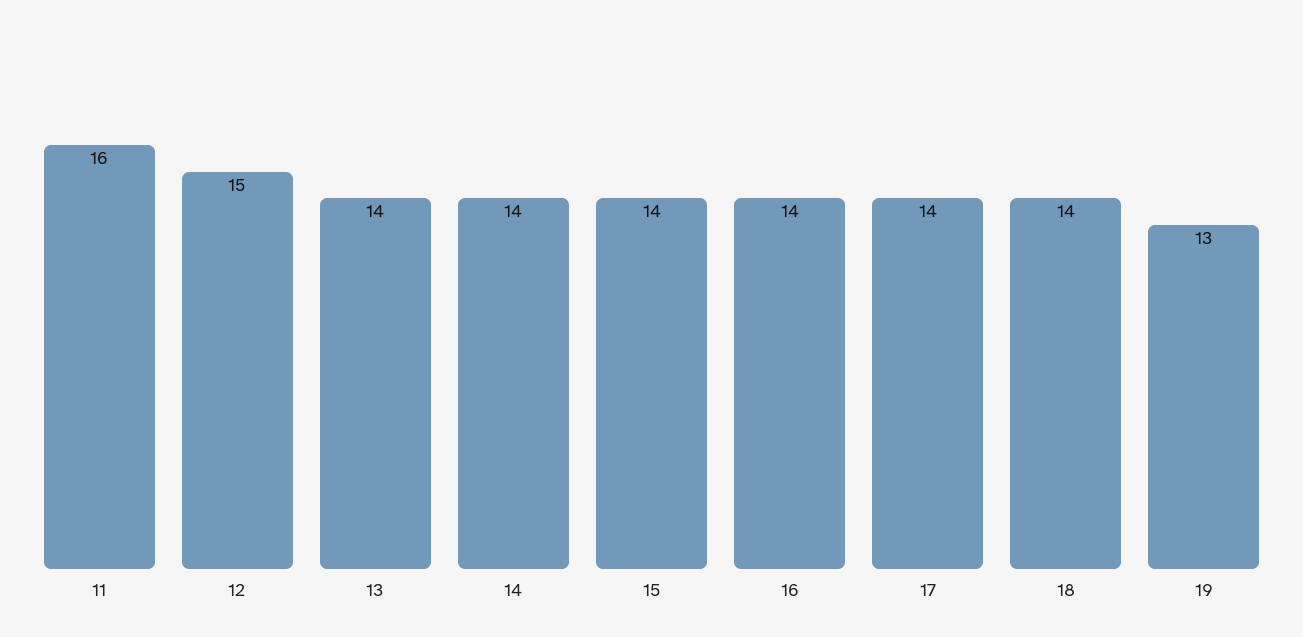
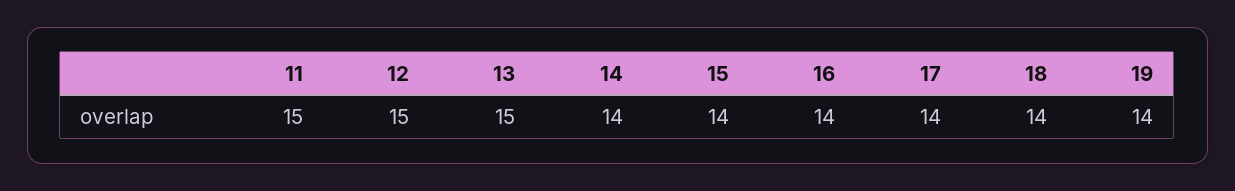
11: 16 -> 15
13: 14 -> 15
19: 13 -> 14

